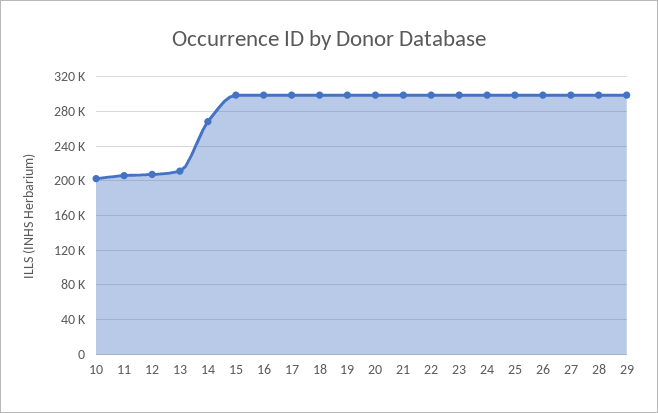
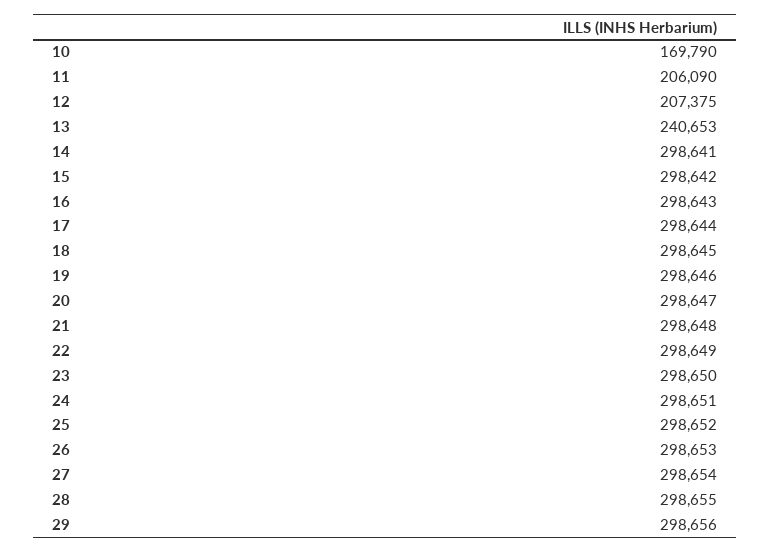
10: 200000 -> 169790
13: 210000 -> 240653
14: 270000 -> 298641

